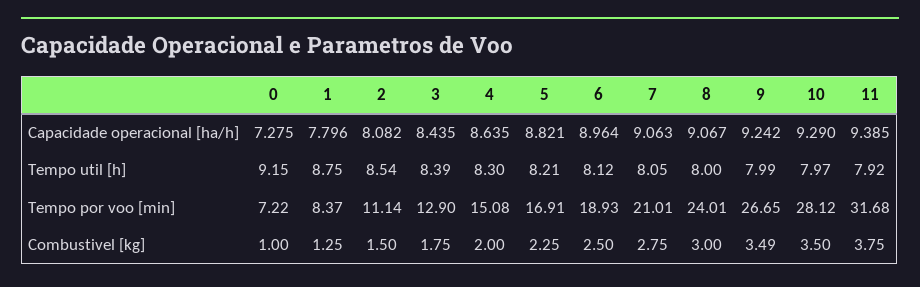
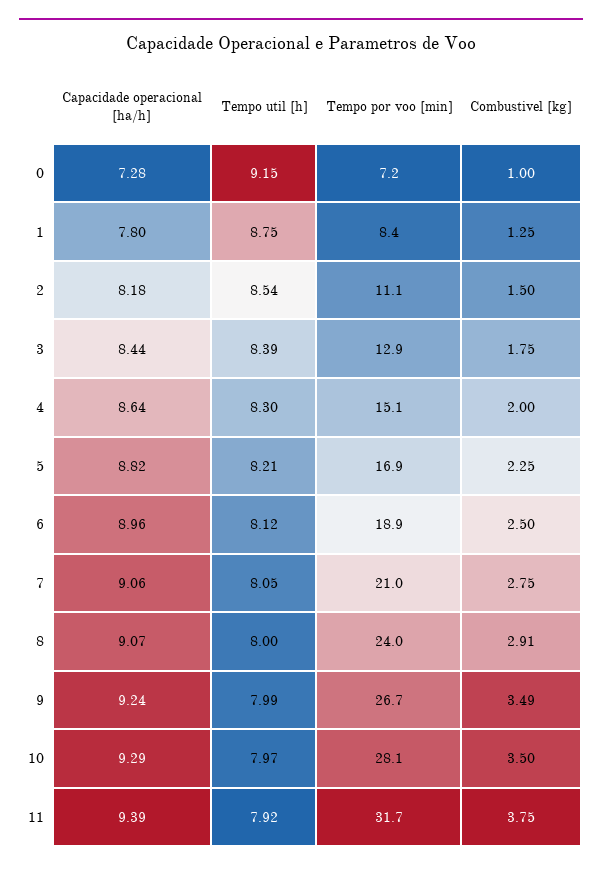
2, Capacidade operacional [ha/h]: 8.082 -> 8.18
8, Combustivel [kg]: 3 -> 2.91

